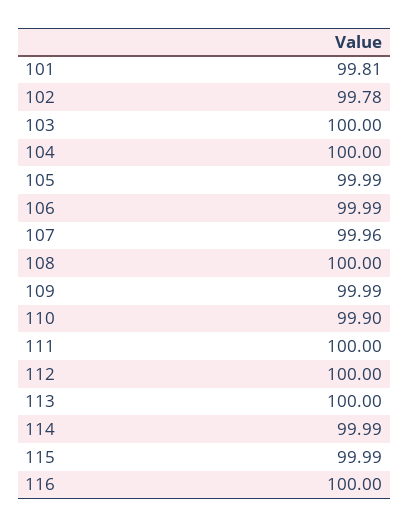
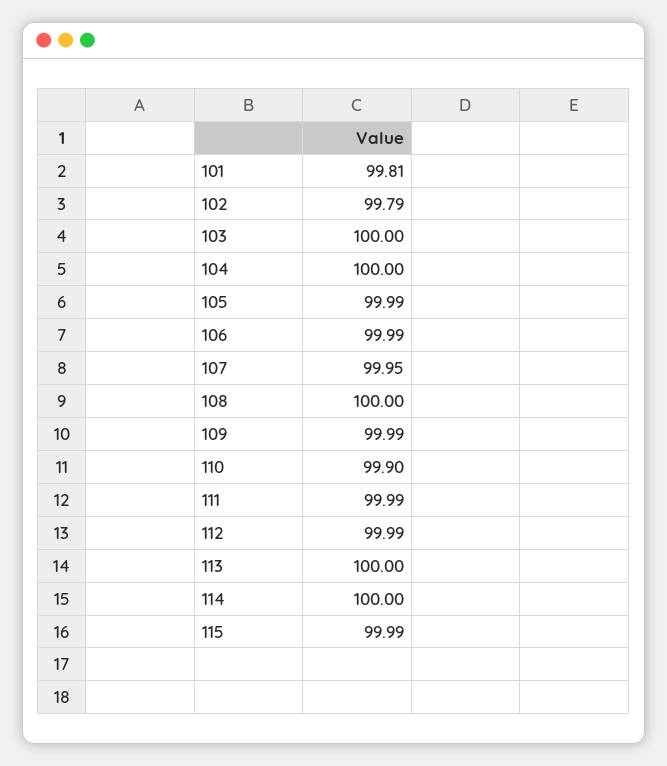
102: 99.78 -> 99.79
107: 99.96 -> 99.95
111: 100 -> 99.99
112: 100 -> 99.99
114: 99.99 -> 100
116: 100 -> none

